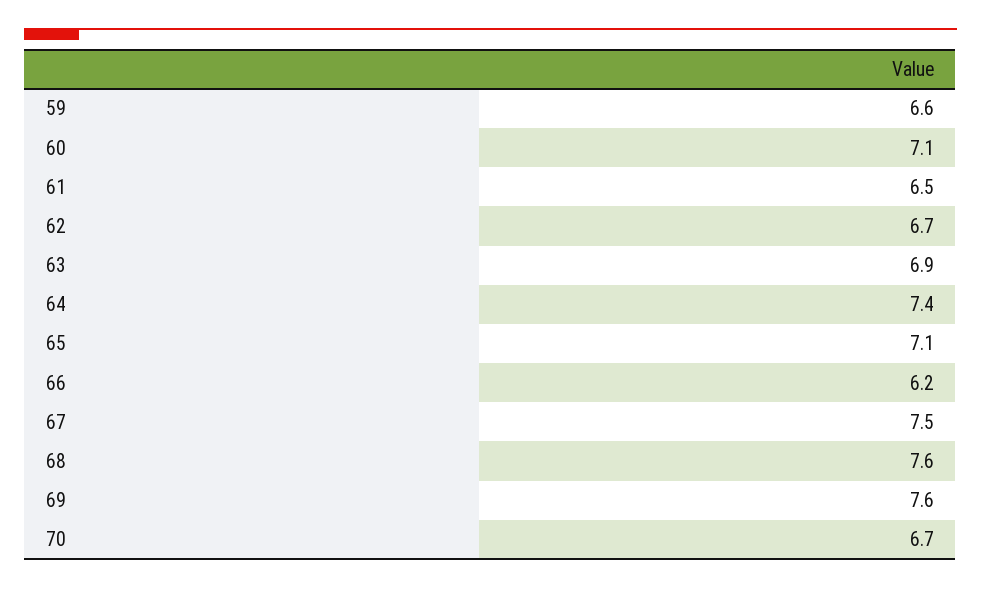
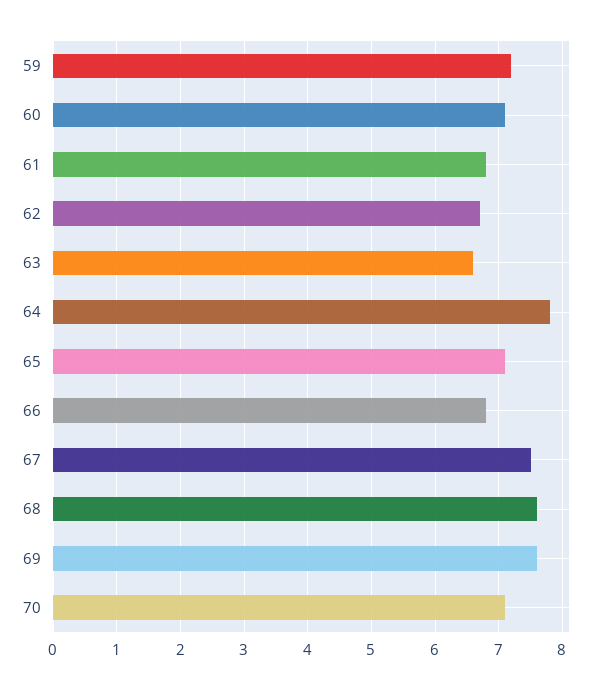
59: 6.6 -> 7.2
61: 6.5 -> 6.8
63: 6.9 -> 6.6
64: 7.4 -> 7.8
66: 6.2 -> 6.8
70: 6.7 -> 7.1

